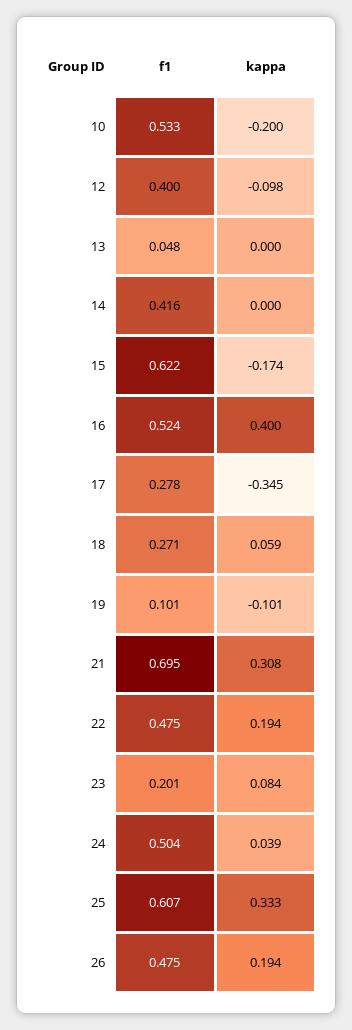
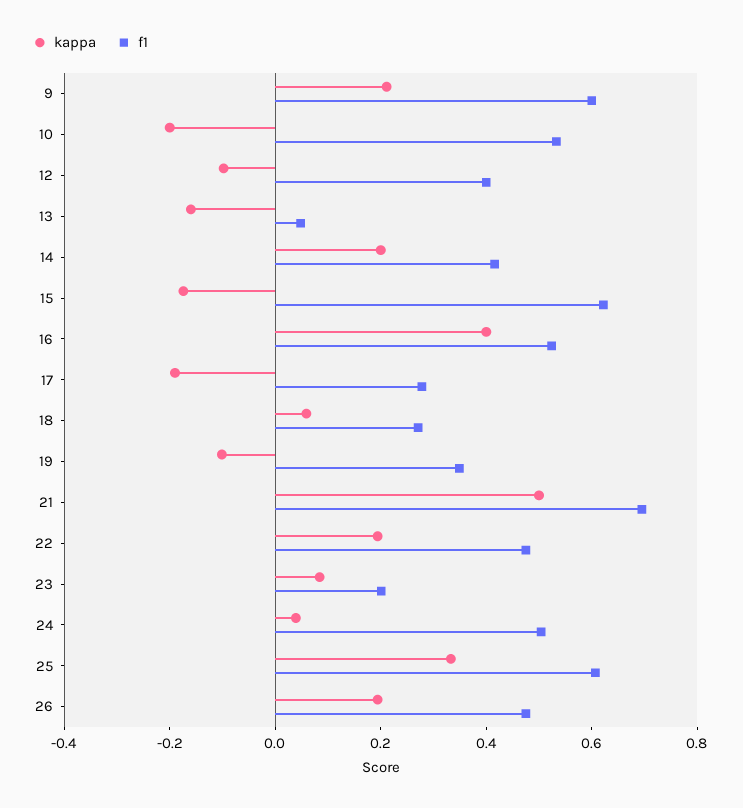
kappa, 13: 0 -> -0.15
kappa, 14: 0 -> 0.2
kappa, 17: -0.345 -> -0.2
f1, 19: 0.101 -> 0.35
kappa, 21: 0.308 -> 0.5
kappa, 9: none -> 0.2
f1, 9: none -> 0.6

